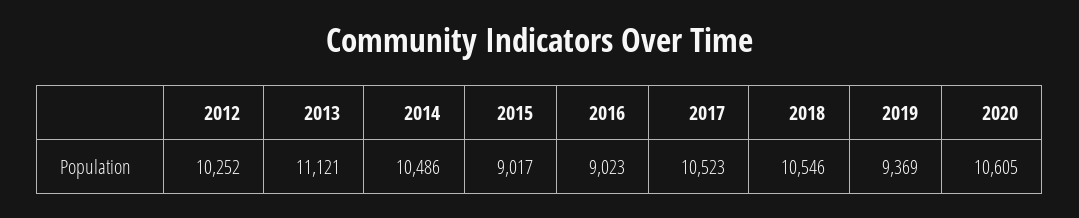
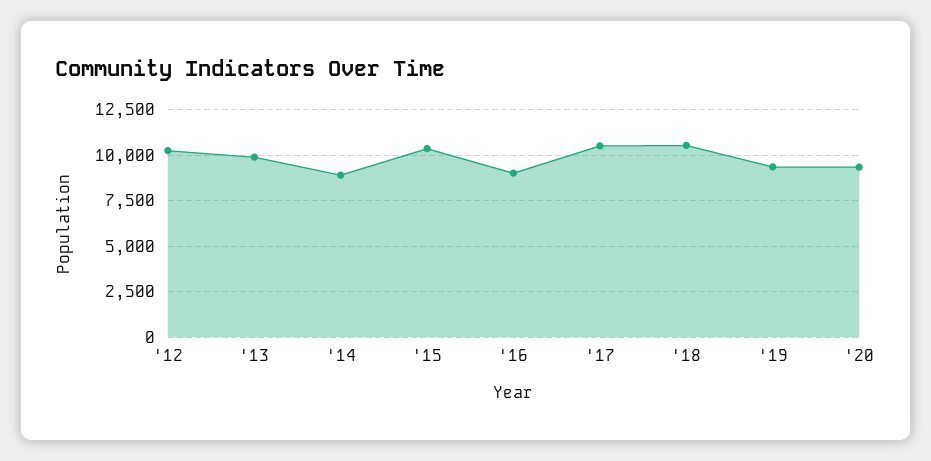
2013: 11121 -> 10000
2014: 10486 -> 9000
2015: 9017 -> 10500
2020: 10605 -> 9500

